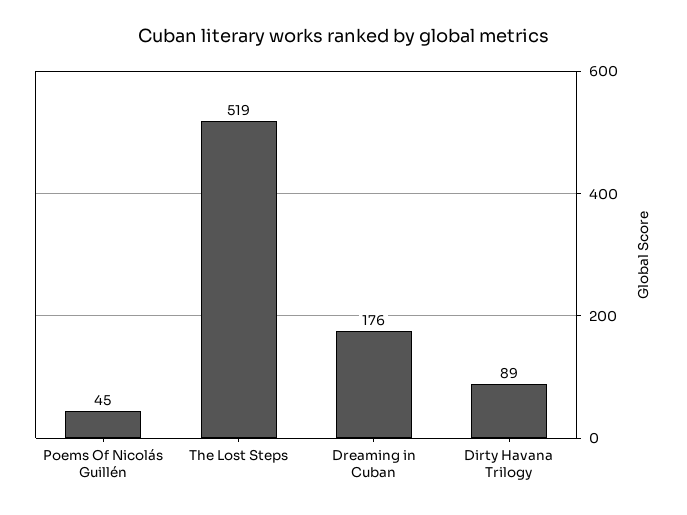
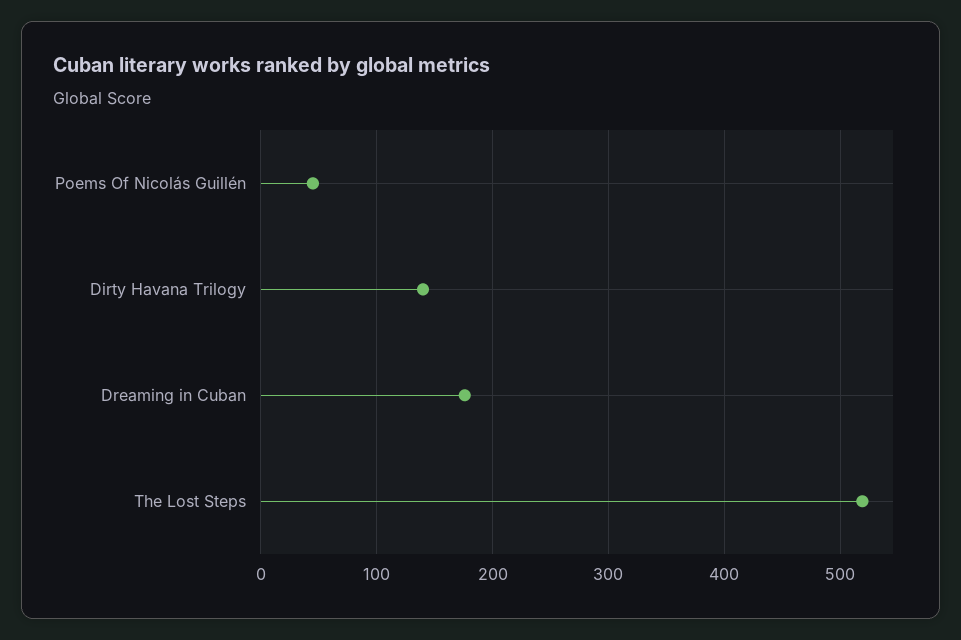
Dirty Havana Trilogy: 89 -> 140

